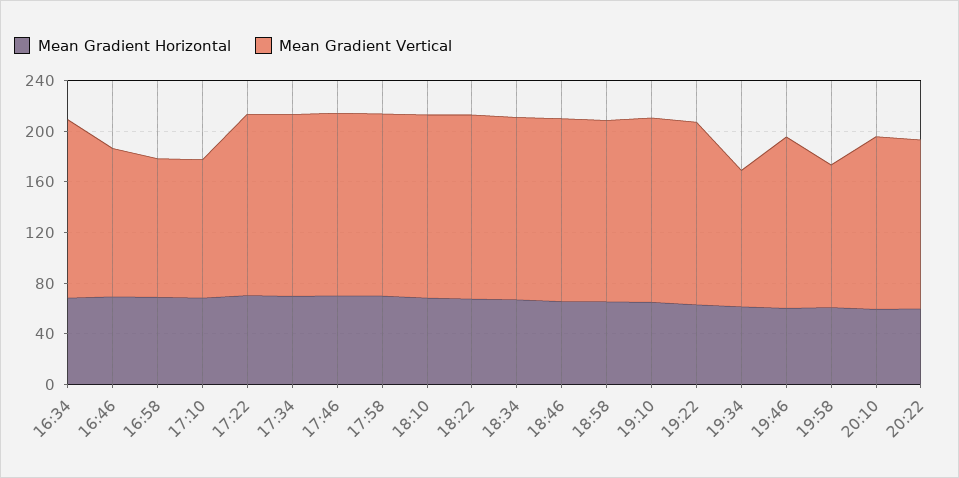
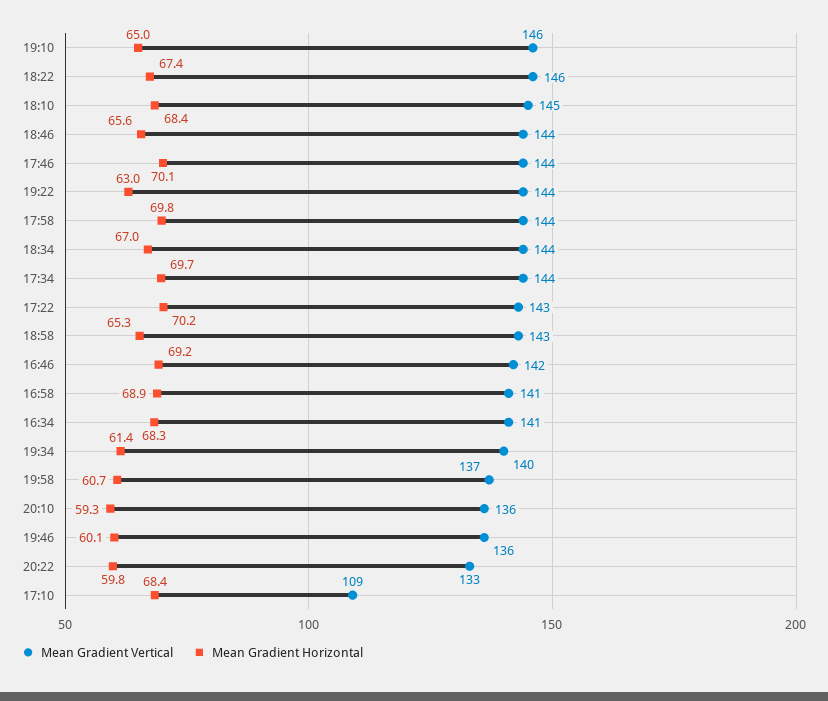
Mean Gradient Vertical, 16:46: 120 -> 142
Mean Gradient Vertical, 16:58: 110 -> 141
Mean Gradient Vertical, 19:34: 110 -> 140
Mean Gradient Vertical, 19:58: 110 -> 137

